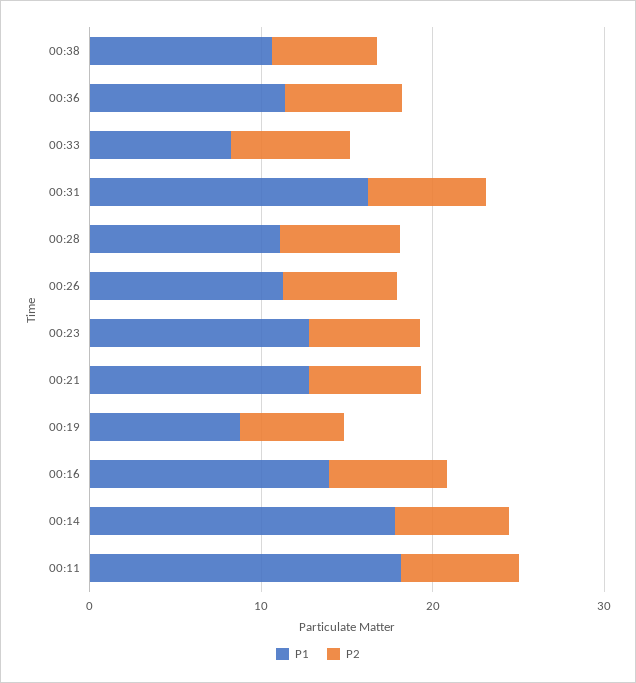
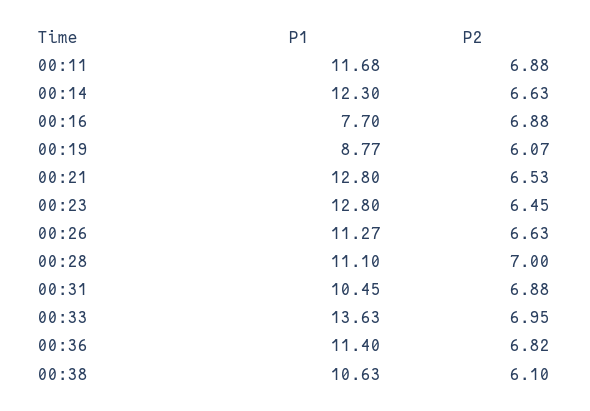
P1, 00:33: 8 -> 13.63
P1, 00:31: 16 -> 10.45
P1, 00:16: 14 -> 7.7
P1, 00:14: 18 -> 12.3
P1, 00:11: 18 -> 11.68

